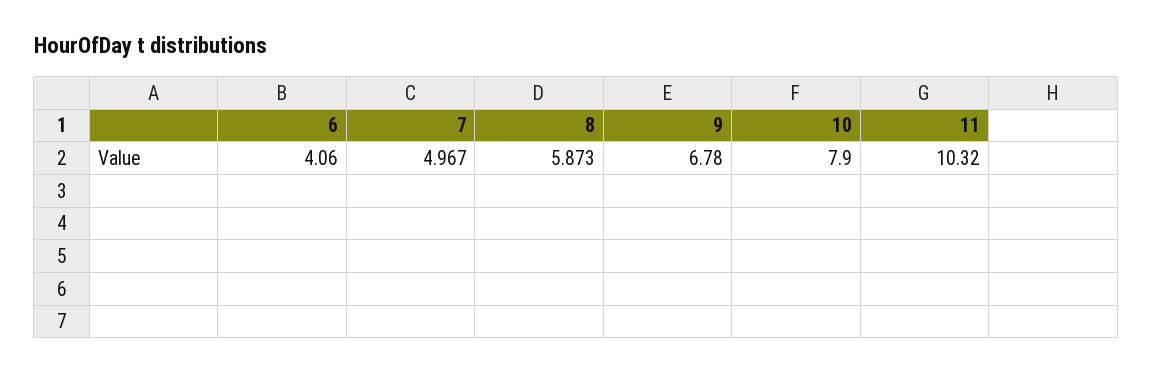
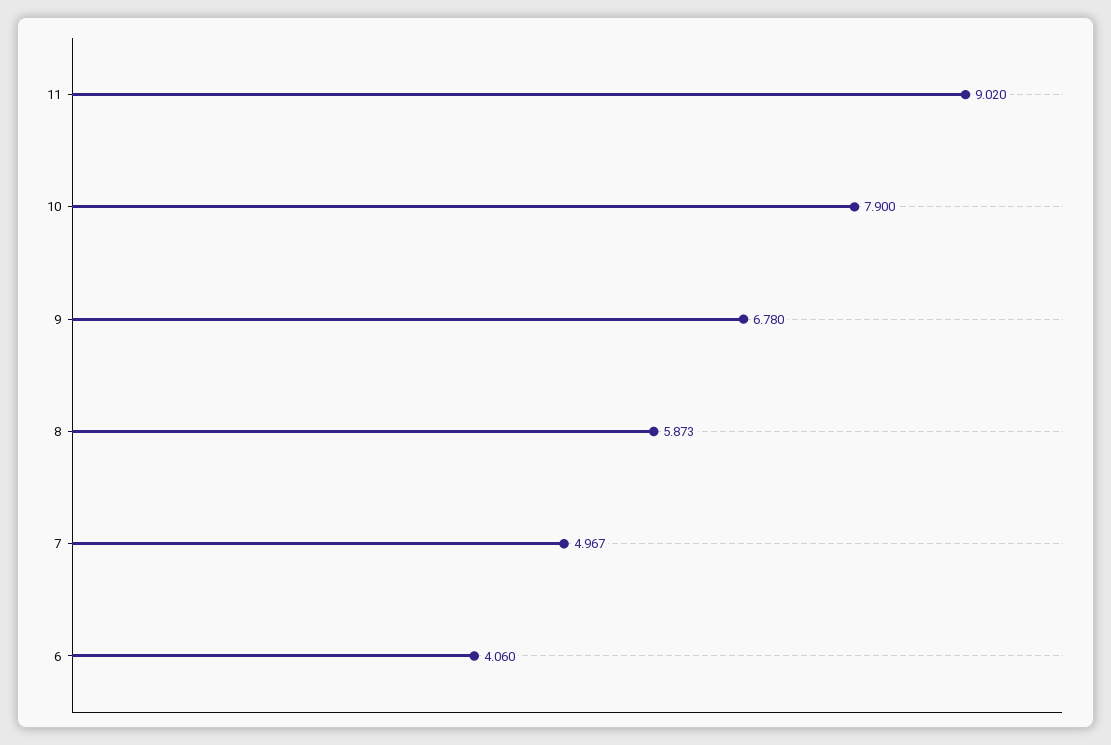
11: 10.32 -> 9.02

